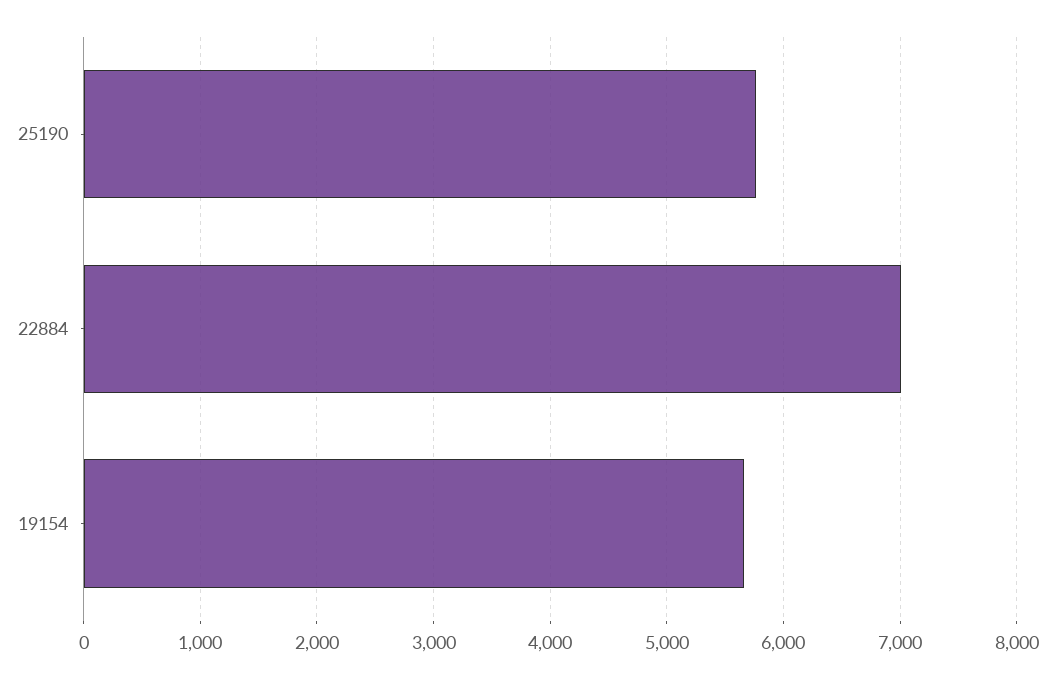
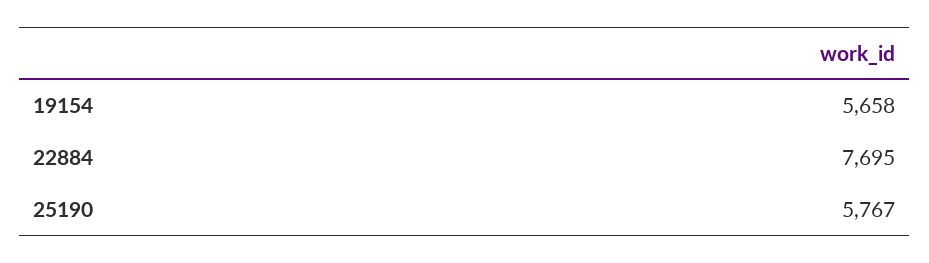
22884: 7000 -> 7695

